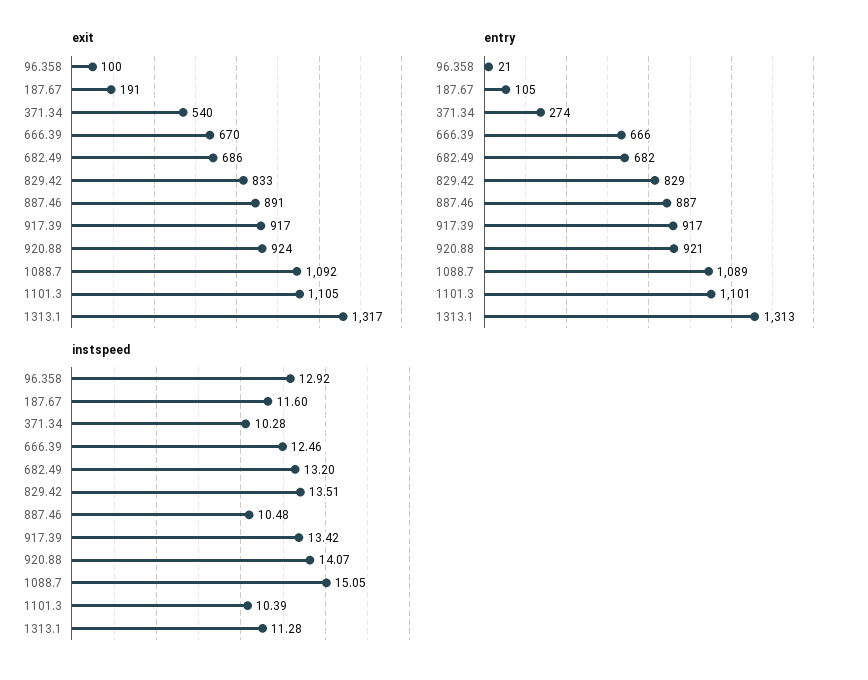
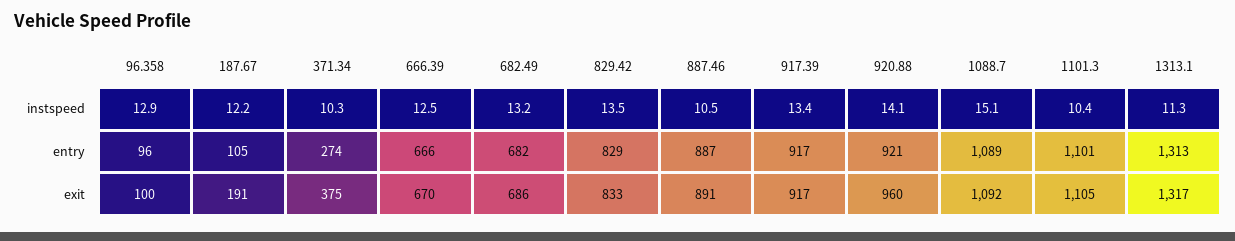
exit, 371.34: 540 -> 375
exit, 920.88: 924 -> 960
entry, 96.358: 21 -> 96
instspeed, 187.67: 11.6 -> 12.2

